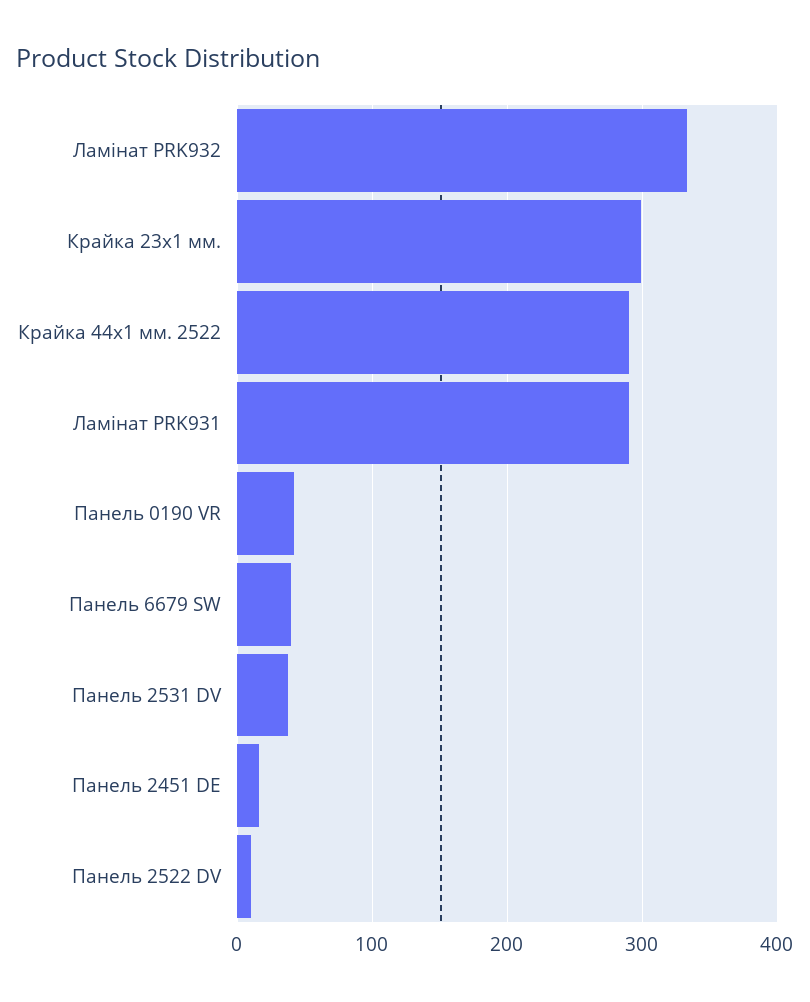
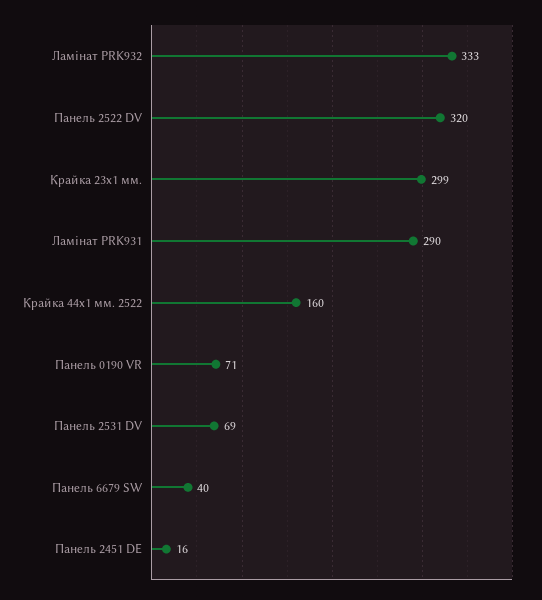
Крайка 44x1 мм. 2522: 290 -> 160
Панель 0190 VR: 40 -> 71
Панель 2531 DV: 40 -> 69
Панель 2522 DV: 10 -> 320

